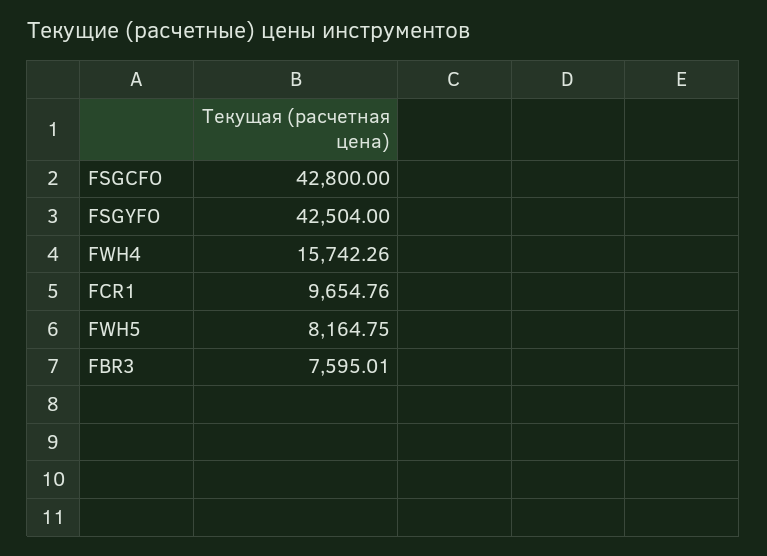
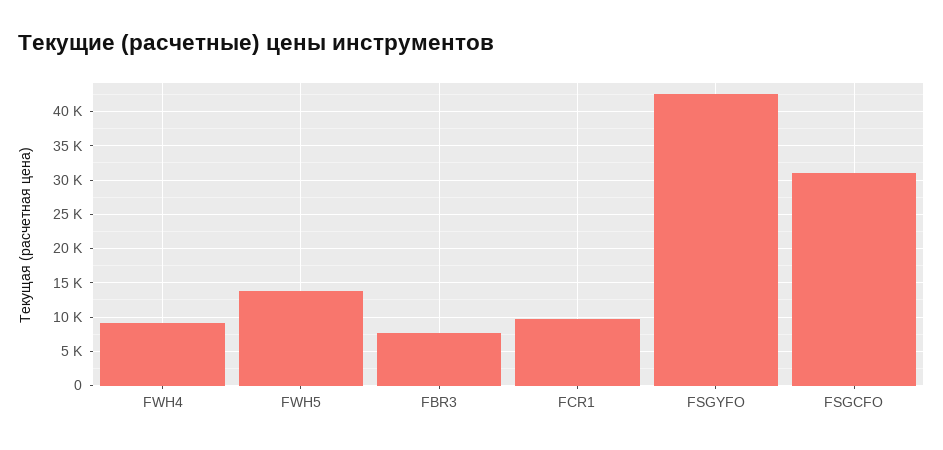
FSGCFO: 42800 -> 31000
FWH4: 15742.26 -> 9000
FWH5: 8164.75 -> 14000

